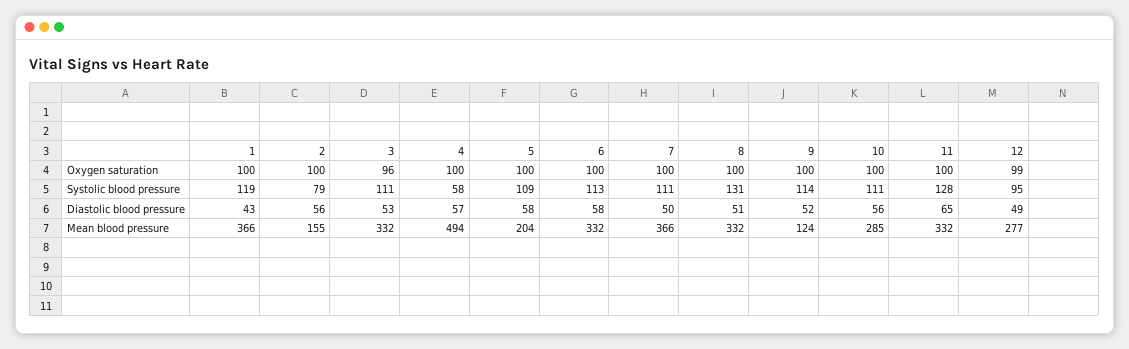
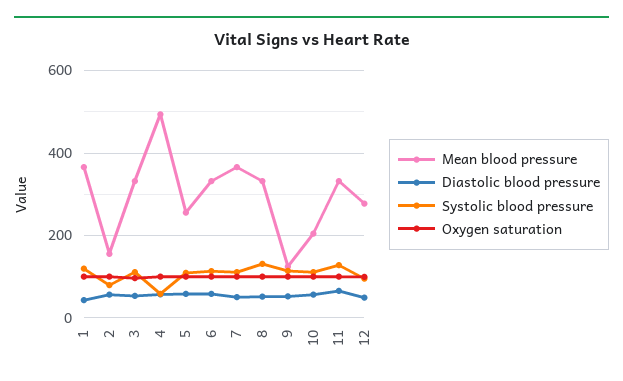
Mean blood pressure, 5: 204 -> 260
Mean blood pressure, 10: 285 -> 200

